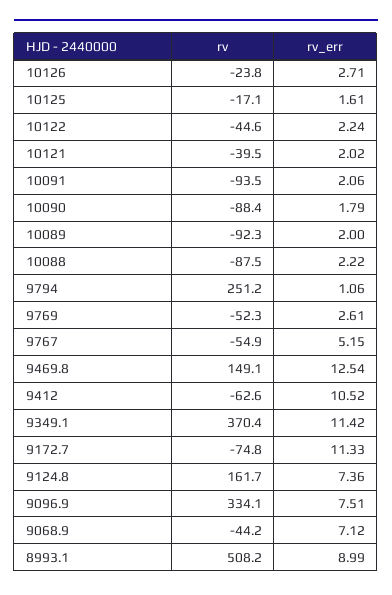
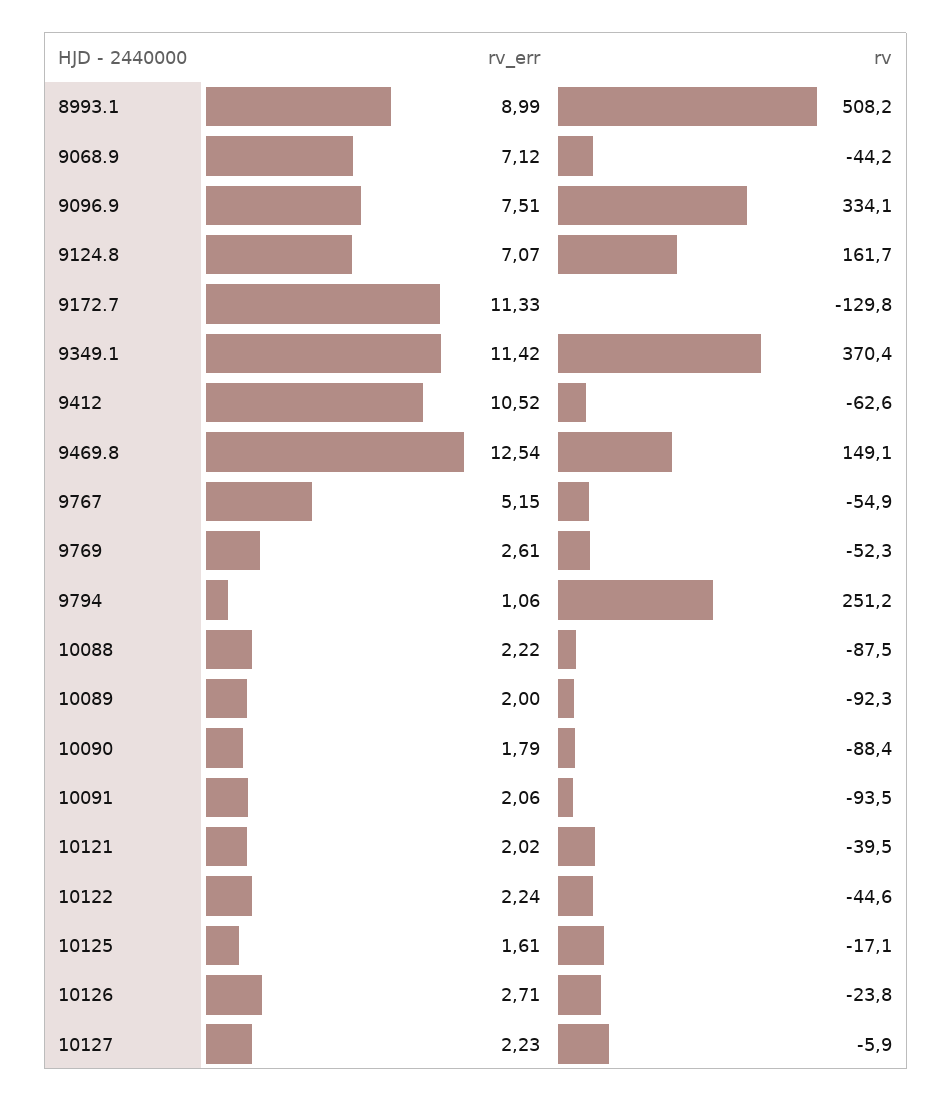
rv, 9172.7: -74.8 -> -129.8
rv_err, 9124.8: 7.36 -> 7.07
rv_err, 10127: none -> 2.23
rv, 10127: none -> -5.9

